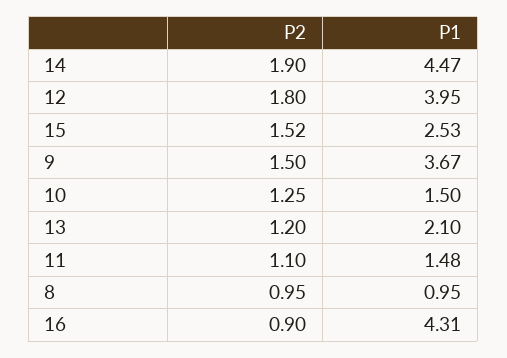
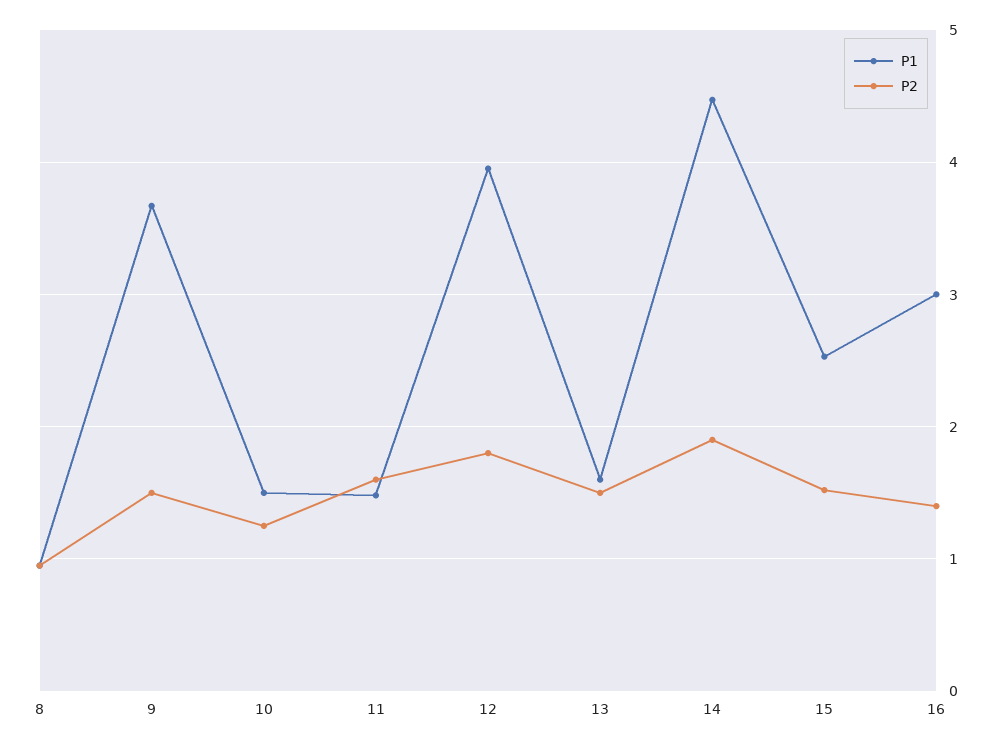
P2, 13: 1.2 -> 1.5
P1, 13: 2.1 -> 1.6
P2, 11: 1.1 -> 1.6
P2, 16: 0.9 -> 1.4
P1, 16: 4.31 -> 3

